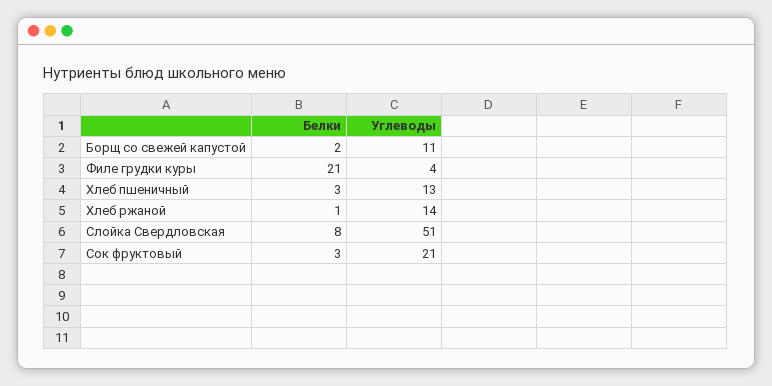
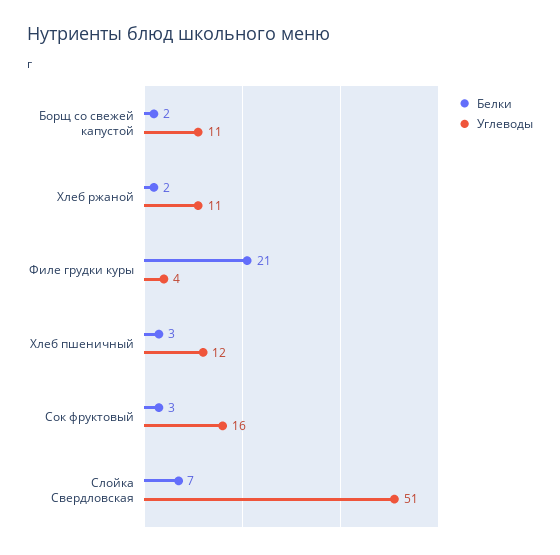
Углеводы, Хлеб пшеничный: 13 -> 12
Белки, Хлеб ржаной: 1 -> 2
Углеводы, Хлеб ржаной: 14 -> 11
Белки, Слойка Свердловская: 8 -> 7
Углеводы, Сок фруктовый: 21 -> 16

